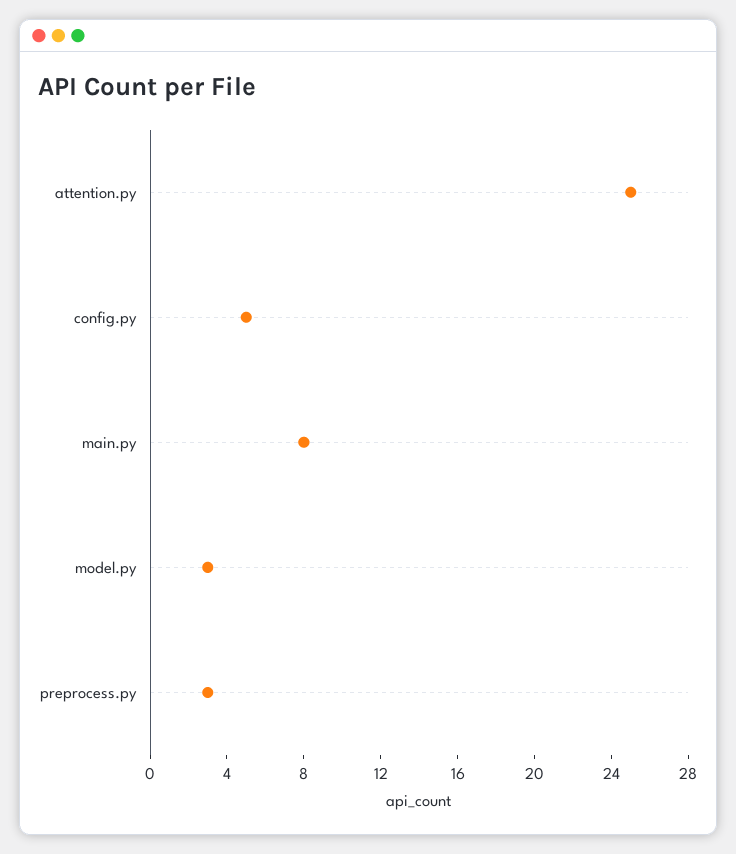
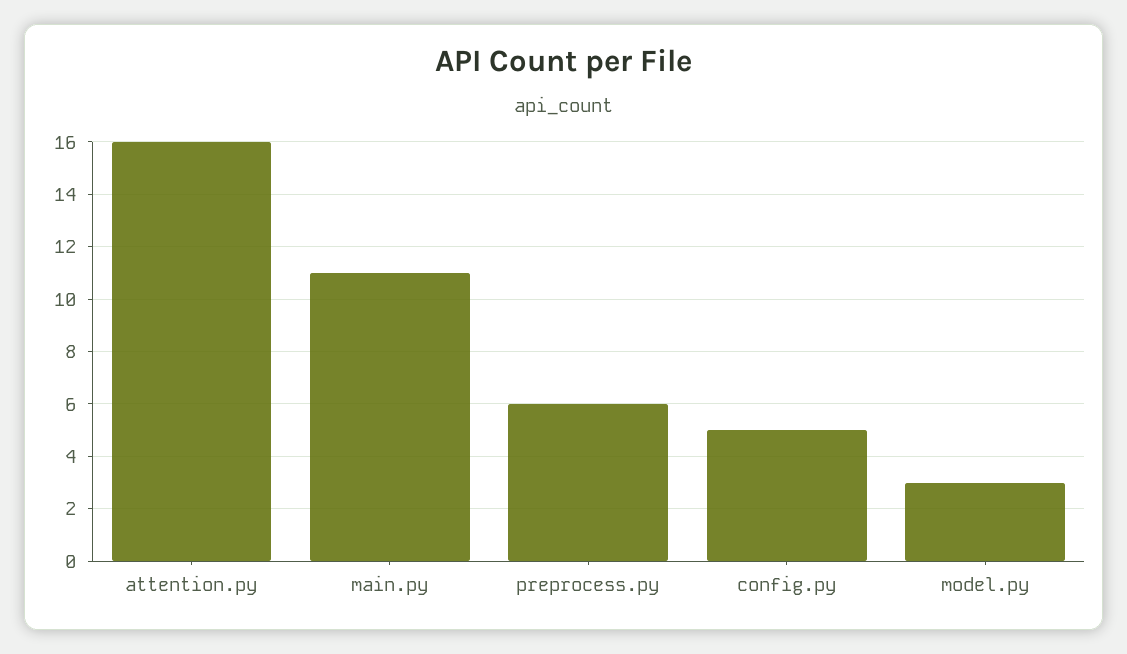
attention.py: 25 -> 16
main.py: 8 -> 11
preprocess.py: 3 -> 6

